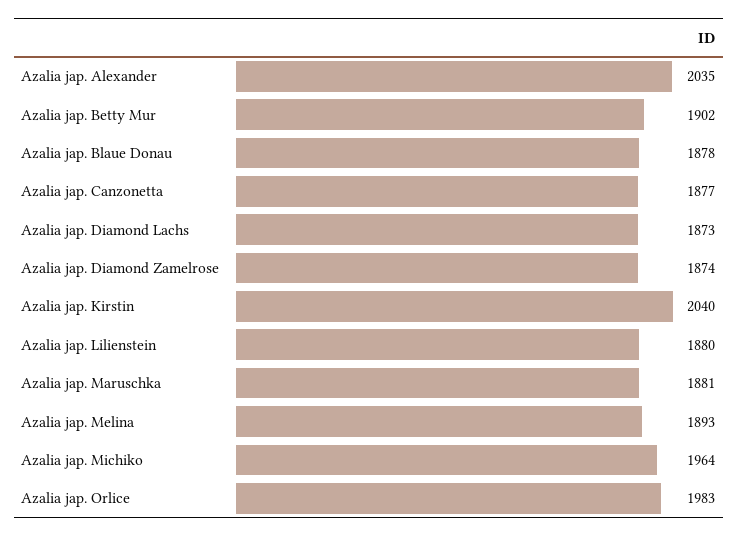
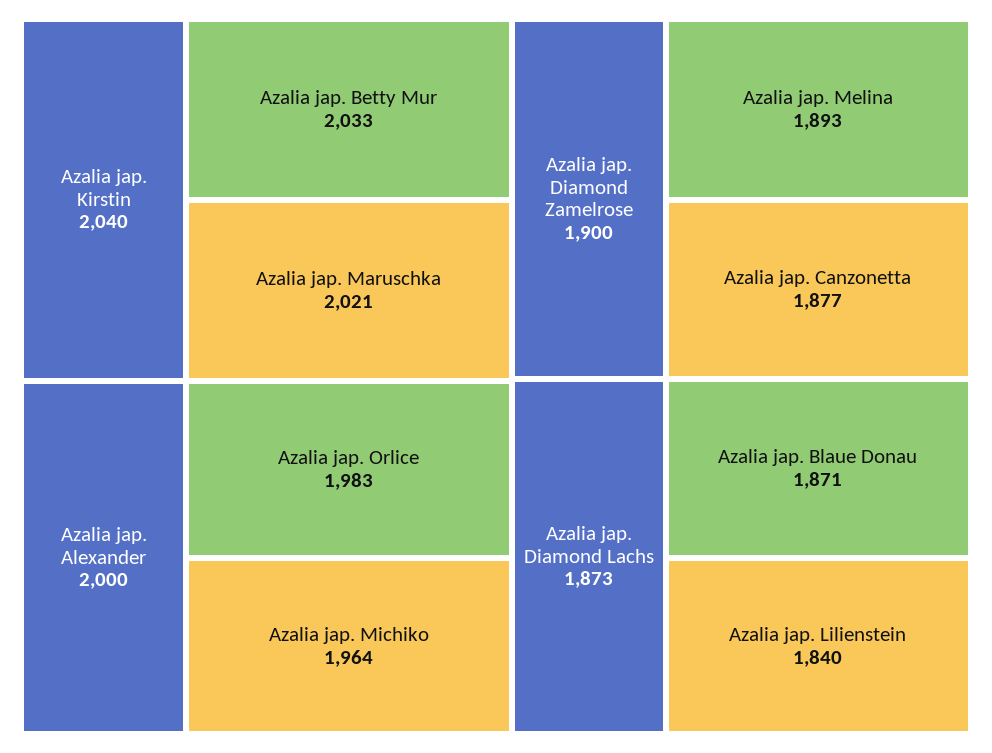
Azalia jap. Alexander: 2035 -> 2000
Azalia jap. Betty Mur: 1902 -> 2033
Azalia jap. Blaue Donau: 1878 -> 1871
Azalia jap. Diamond Zamelrose: 1874 -> 1900
Azalia jap. Lilienstein: 1880 -> 1840
Azalia jap. Maruschka: 1881 -> 2021

